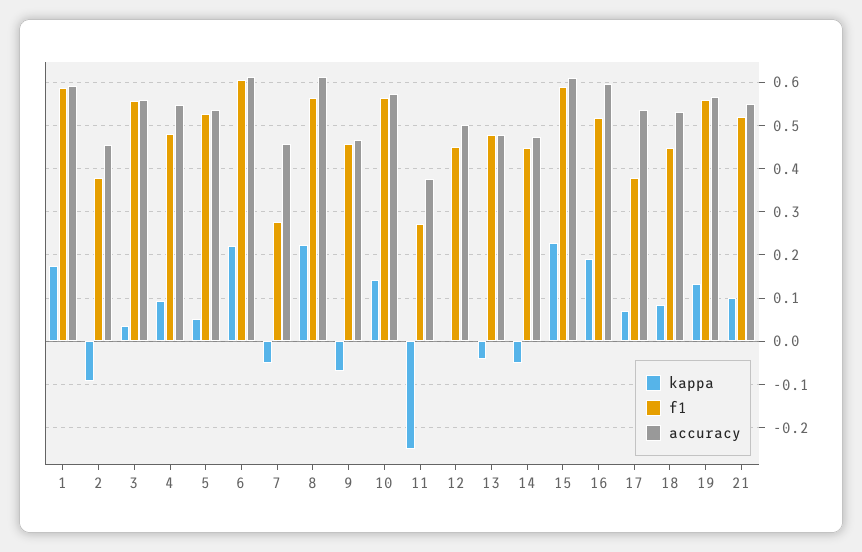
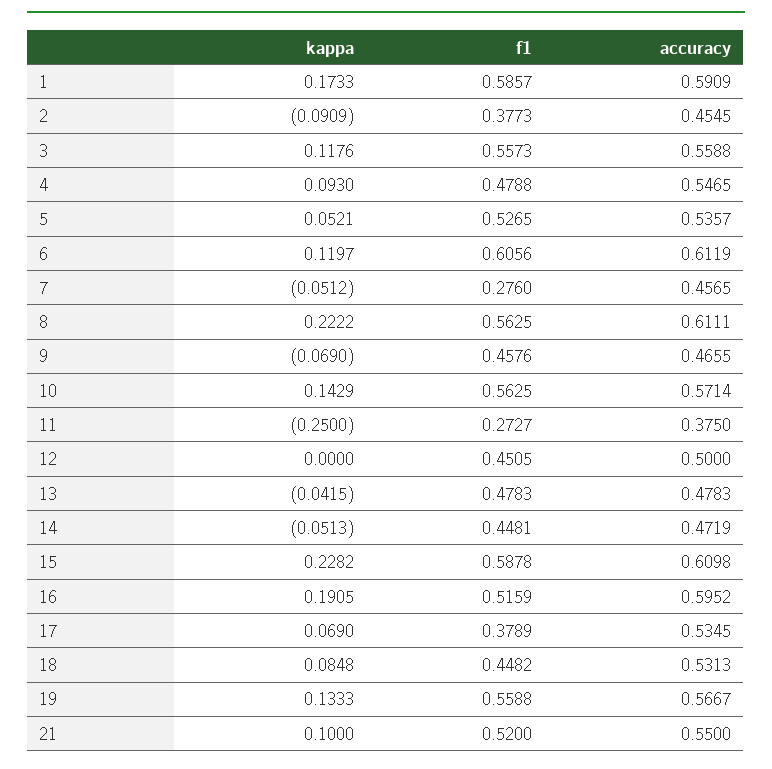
kappa, 3: 0.04 -> 0.1176
kappa, 6: 0.22 -> 0.1197

